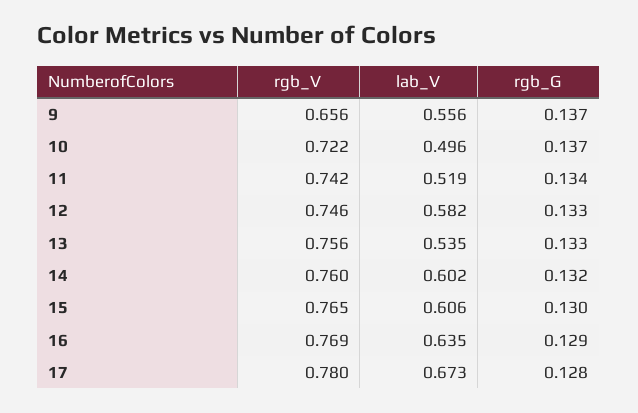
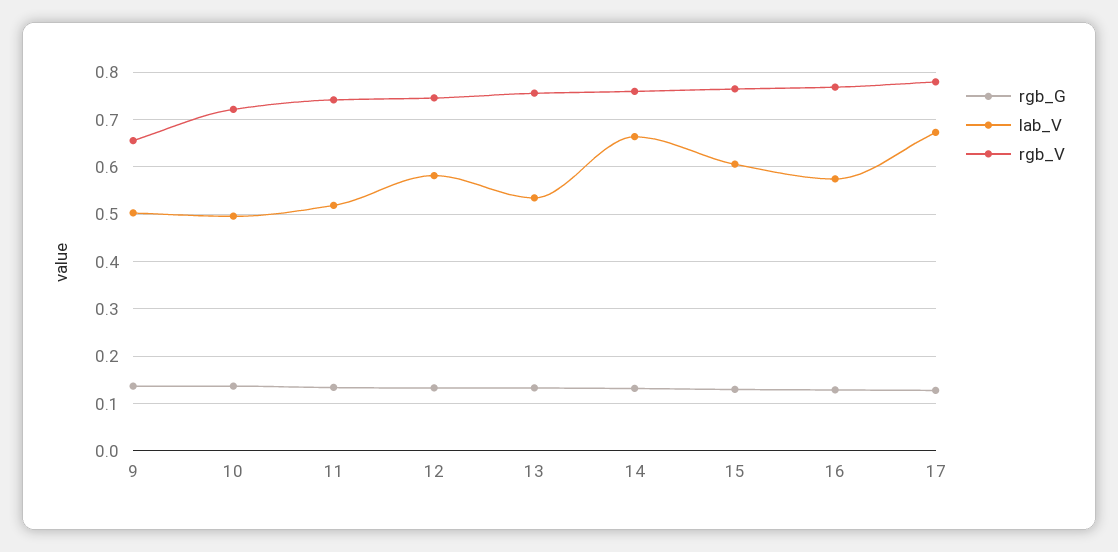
lab_V, 9: 0.556 -> 0.5
lab_V, 14: 0.602 -> 0.66
lab_V, 16: 0.635 -> 0.58

